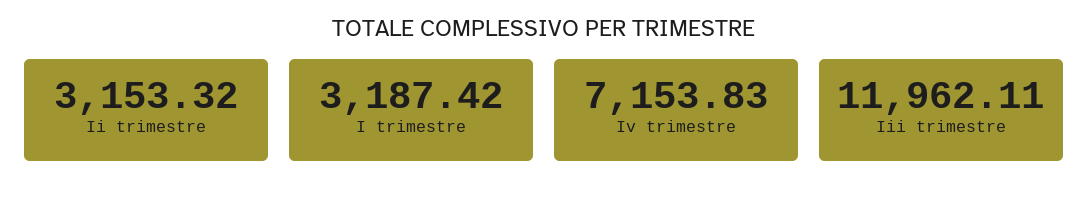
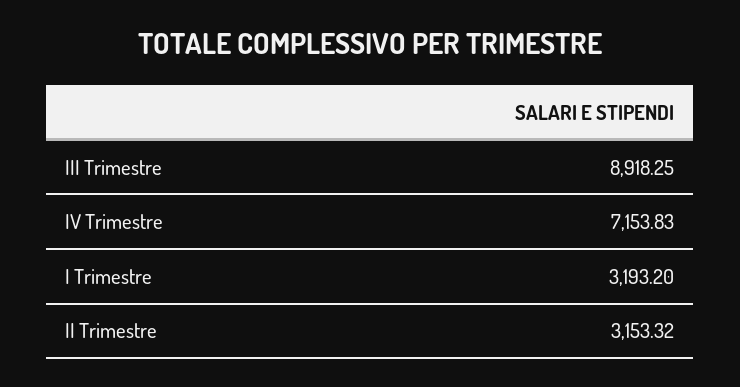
I trimestre: 3187.42 -> 3193.2
Iii trimestre: 11962.11 -> 8918.25

